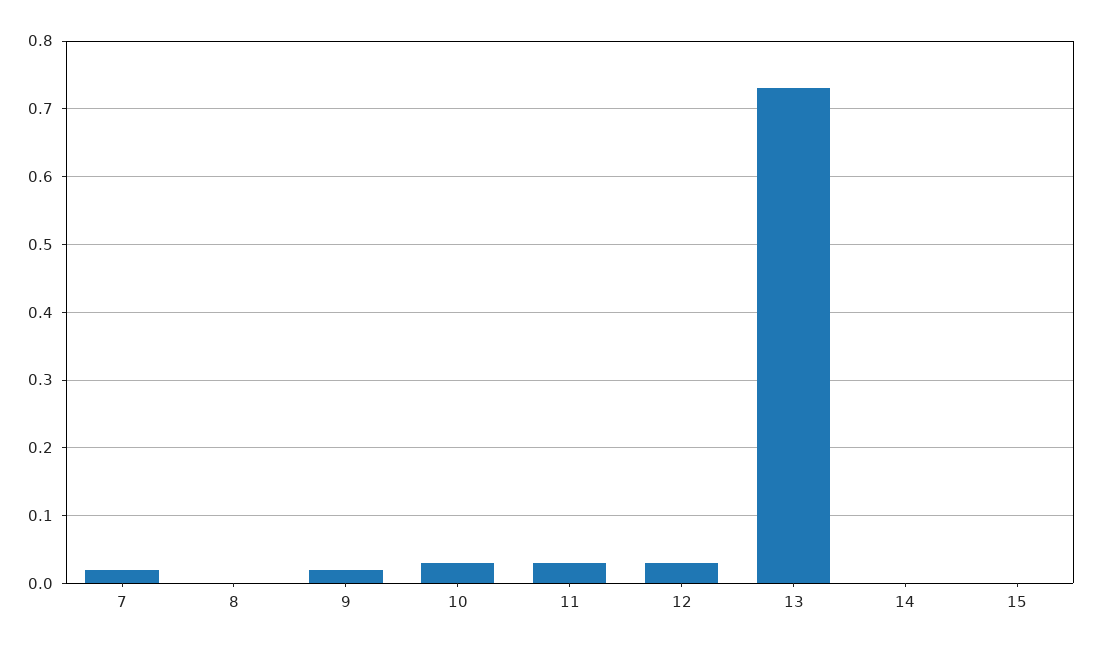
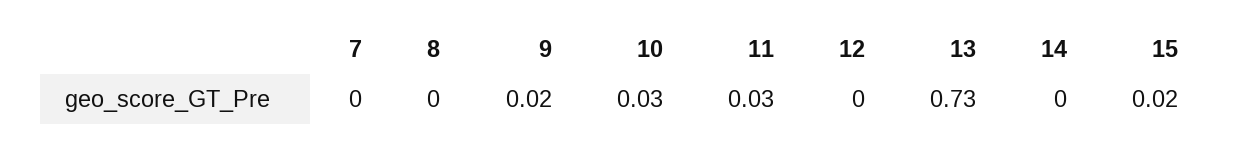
7: 0.02 -> 0
12: 0.03 -> 0
15: 0 -> 0.02

